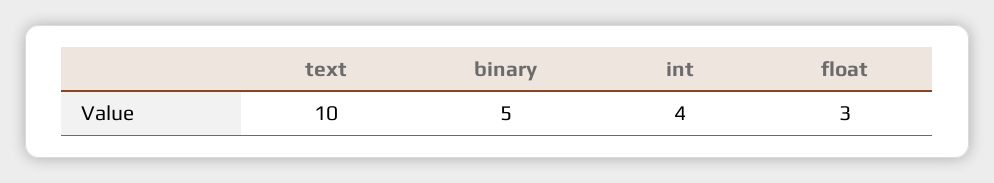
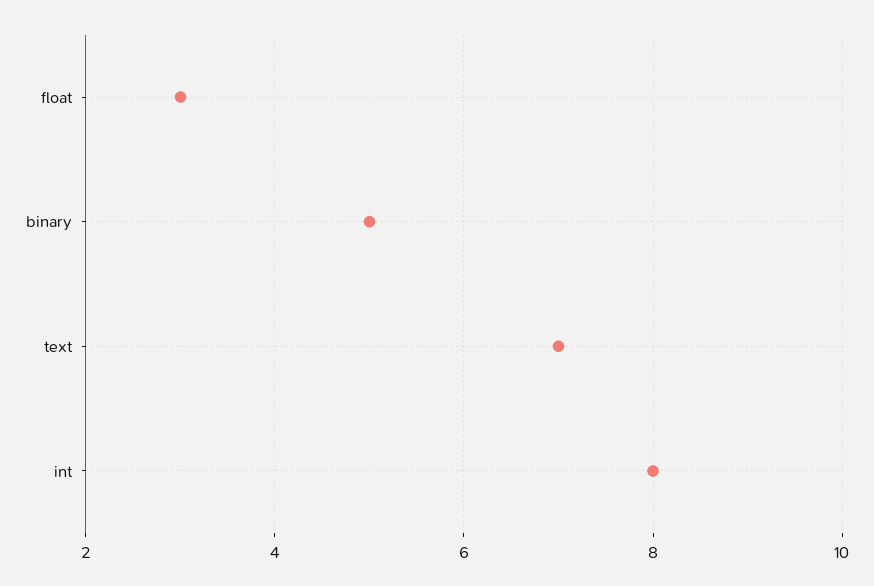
text: 10 -> 7
int: 4 -> 8

